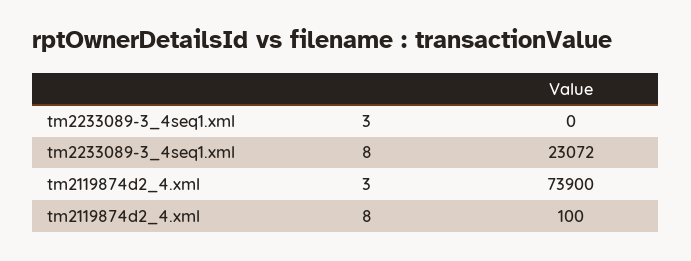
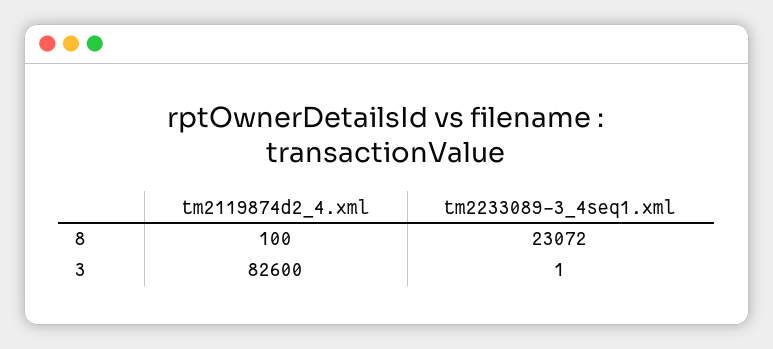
tm2233089-3_4seq1.xml, 3: 0 -> 1
tm2119874d2_4.xml, 3: 73900 -> 82600

